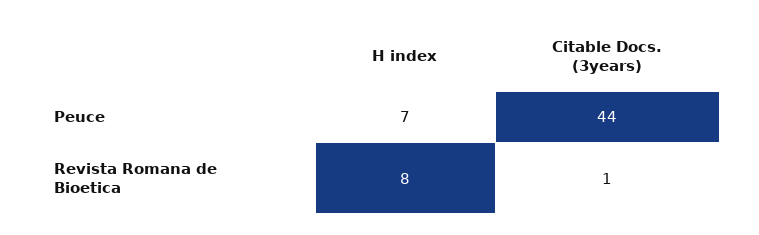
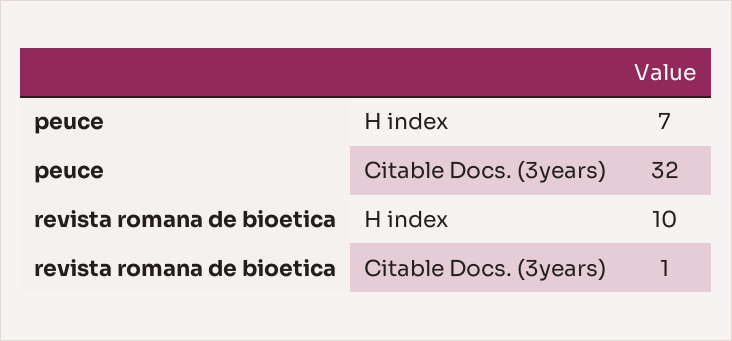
Citable Docs. (3years), Peuce: 44 -> 32
H index, Revista Romana de Bioetica: 8 -> 10

